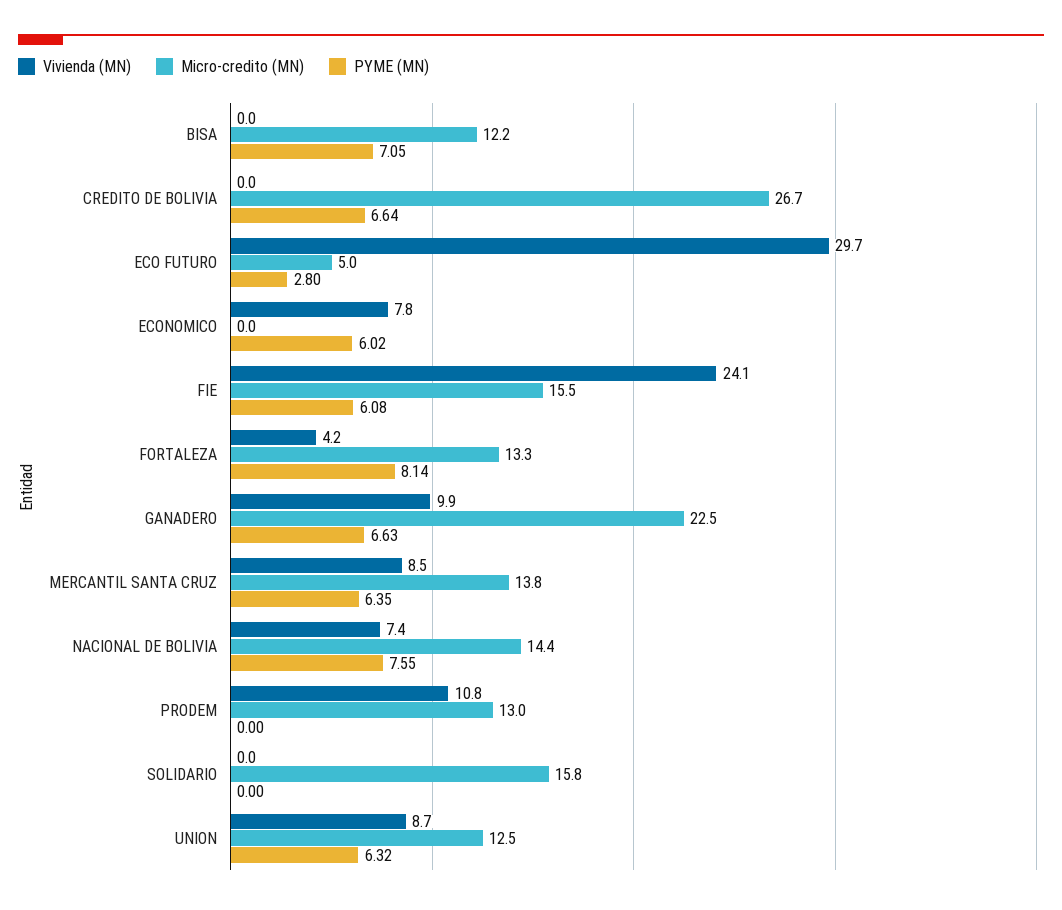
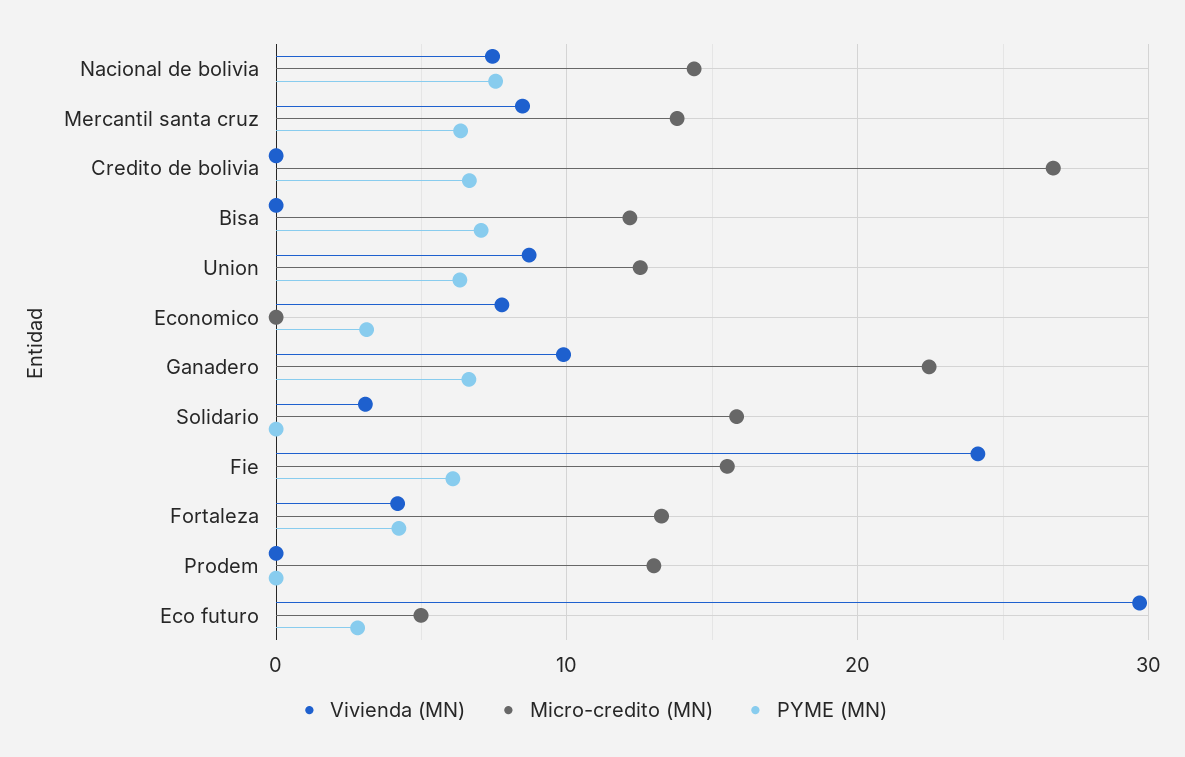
PYME (MN), ECONOMICO: 6.02 -> 3
PYME (MN), FORTALEZA: 8.14 -> 4
Vivienda (MN), PRODEM: 10.8 -> 0
Vivienda (MN), SOLIDARIO: 0 -> 3

